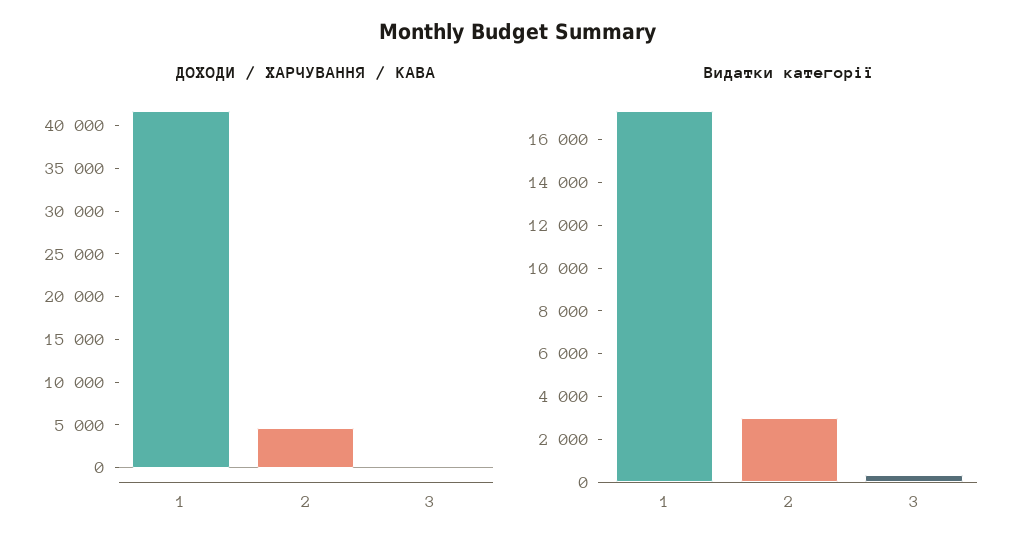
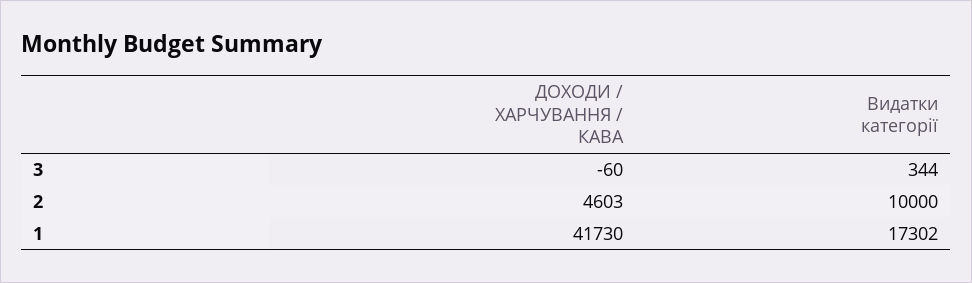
Видатки категорії, 2: 3000 -> 10000

